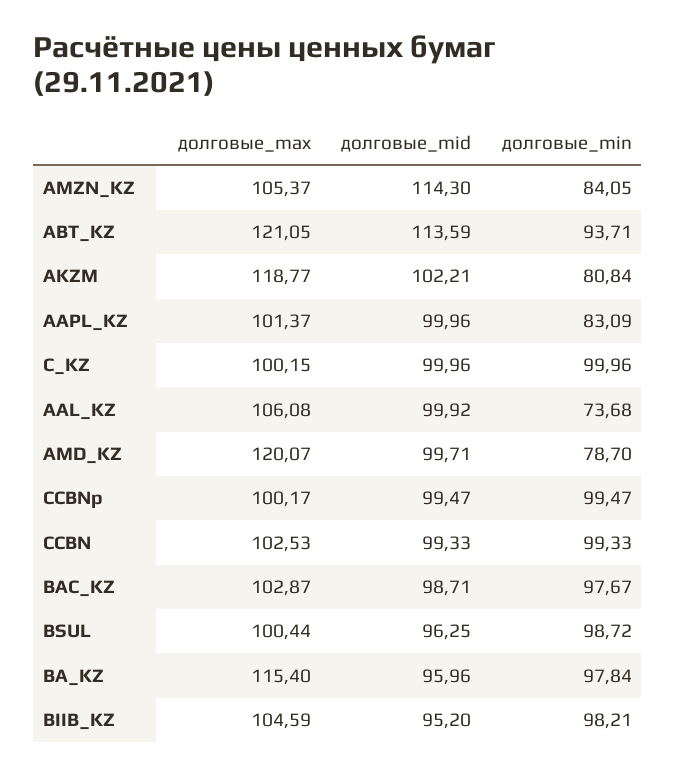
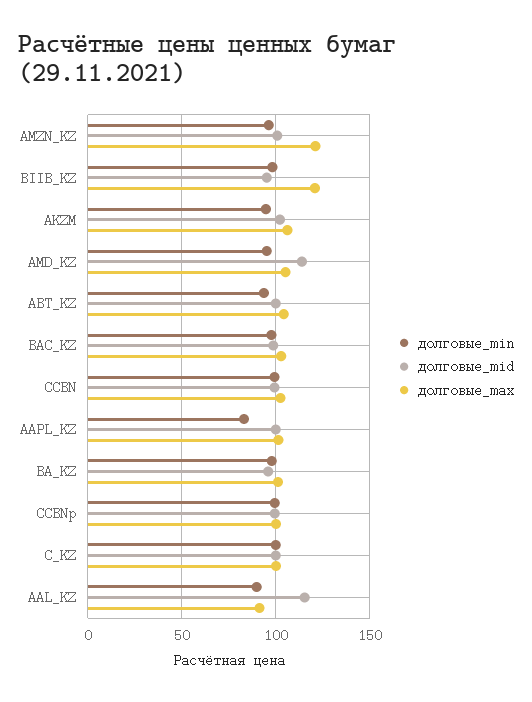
долговые_max, AMZN_KZ: 105.37 -> 120
долговые_mid, AMZN_KZ: 114.3 -> 100
долговые_min, AMZN_KZ: 84.05 -> 95
долговые_max, ABT_KZ: 121.05 -> 105
долговые_mid, ABT_KZ: 113.59 -> 100
долговые_max, AKZM: 118.77 -> 105
долговые_min, AKZM: 80.84 -> 95
долговые_max, AAL_KZ: 106.08 -> 90
долговые_mid, AAL_KZ: 99.92 -> 115
долговые_min, AAL_KZ: 73.68 -> 90
долговые_max, AMD_KZ: 120.07 -> 105
долговые_mid, AMD_KZ: 99.71 -> 115
долговые_min, AMD_KZ: 78.7 -> 95
долговые_max, BSUL: 100.44 -> none
долговые_mid, BSUL: 96.25 -> none
долговые_min, BSUL: 98.72 -> none
долговые_max, BA_KZ: 115.4 -> 100
долговые_max, BIIB_KZ: 104.59 -> 120

